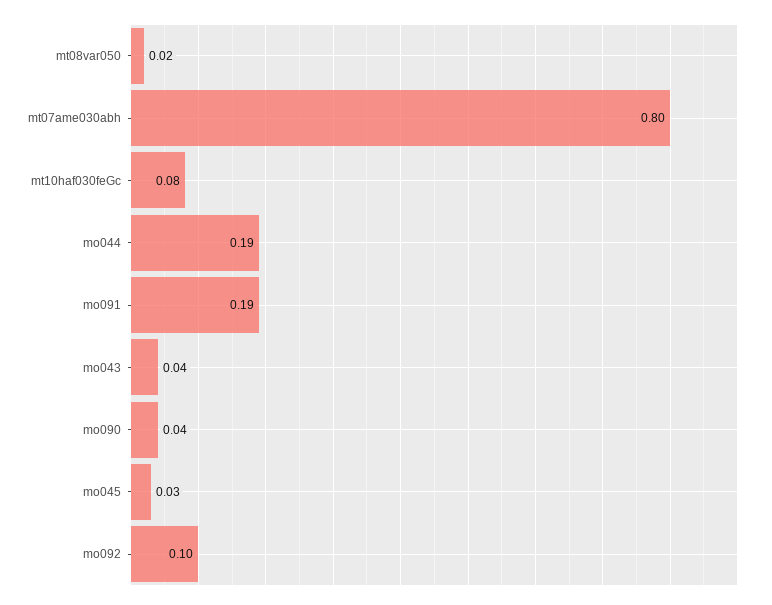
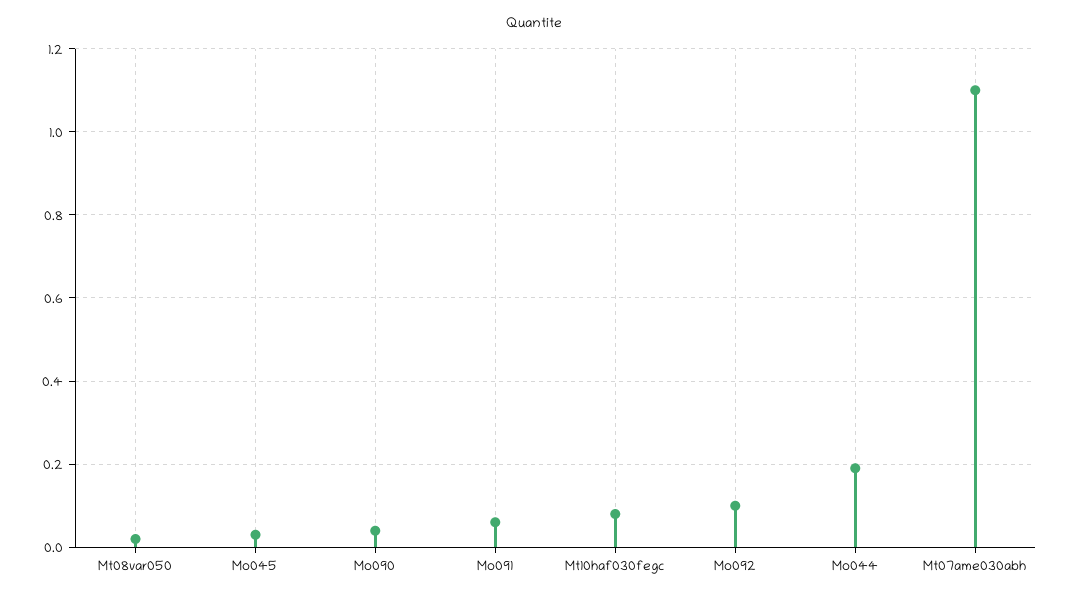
mt07ame030abh: 0.8 -> 1.1
mo091: 0.19 -> 0.05
mo043: 0.04 -> none

